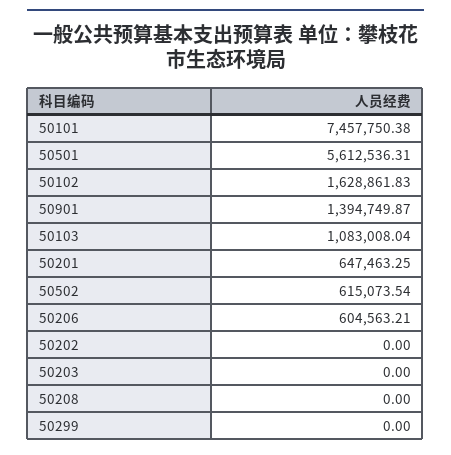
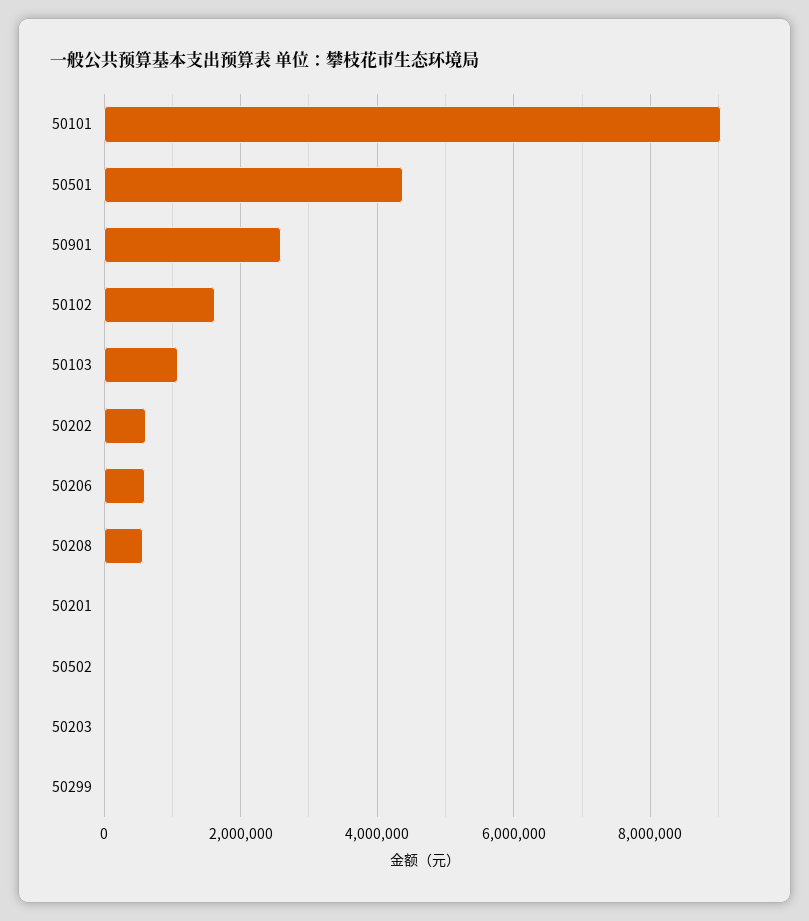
50101: 7457750.38 -> 9000000
50501: 5612536.31 -> 4400000
50901: 1394749.87 -> 2600000
50201: 647463.25 -> 0
50502: 615073.54 -> 0
50202: 0 -> 600000
50208: 0 -> 600000

